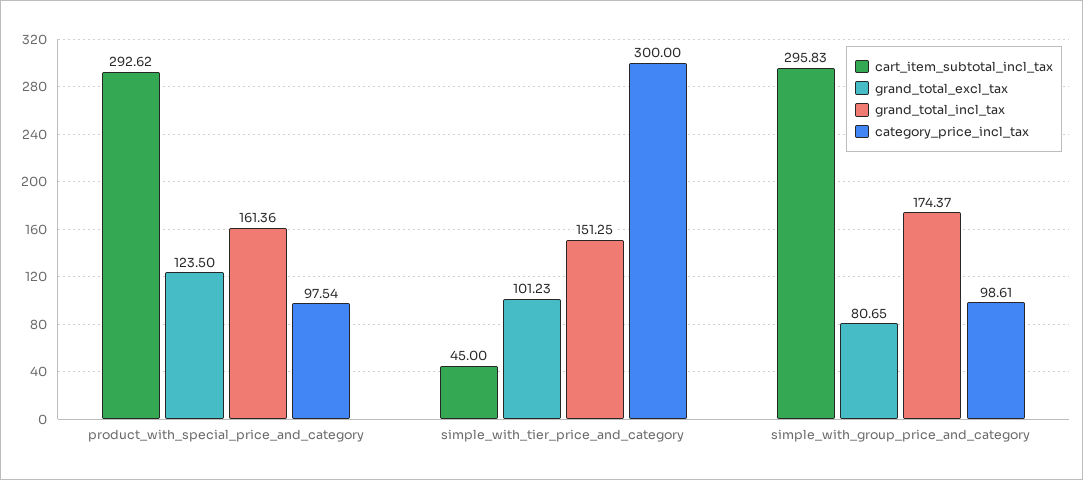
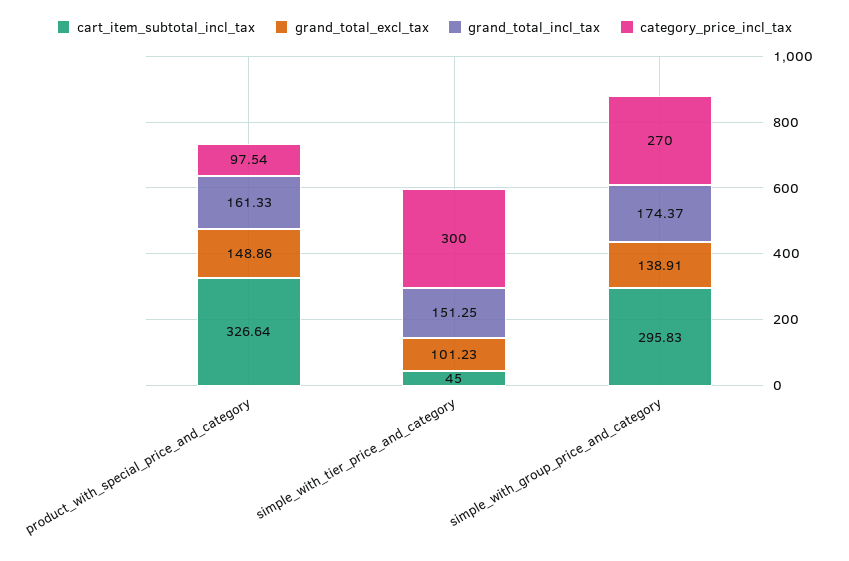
cart_item_subtotal_incl_tax, product_with_special_price_and_category: 292.62 -> 326.64
grand_total_excl_tax, product_with_special_price_and_category: 123.5 -> 148.86
grand_total_incl_tax, product_with_special_price_and_category: 161.36 -> 161.33
grand_total_excl_tax, simple_with_group_price_and_category: 80.65 -> 138.91
category_price_incl_tax, simple_with_group_price_and_category: 98.61 -> 270

